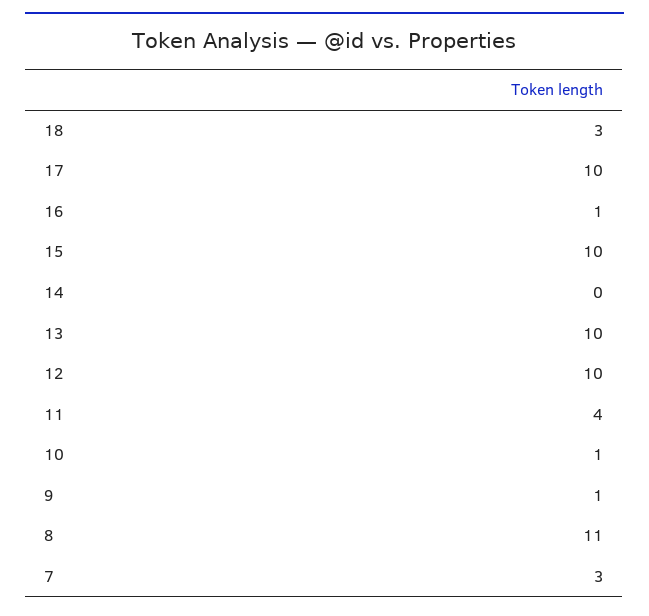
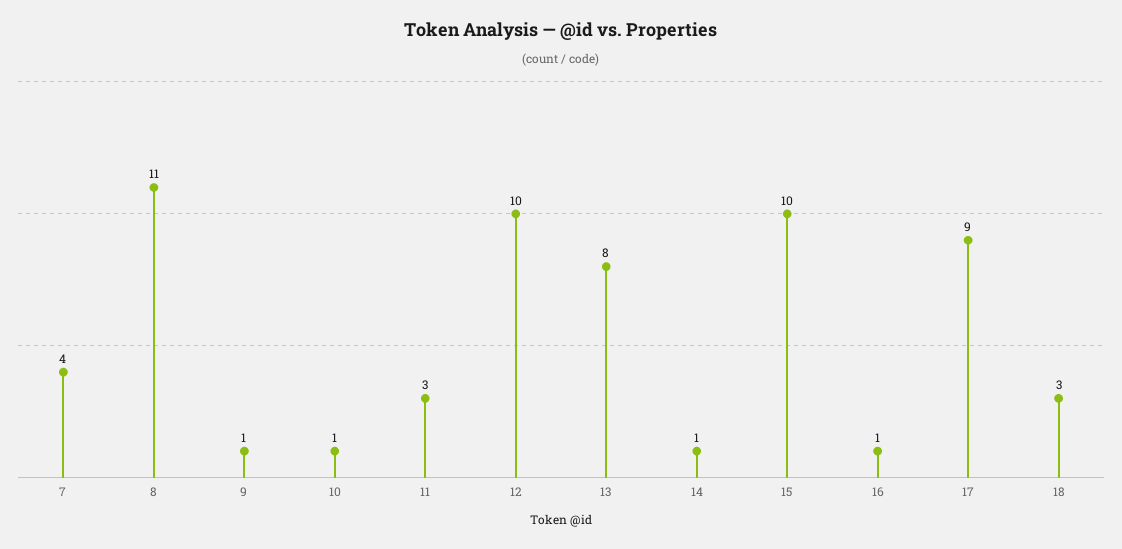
17: 10 -> 9
14: 0 -> 1
13: 10 -> 8
11: 4 -> 3
7: 3 -> 4

